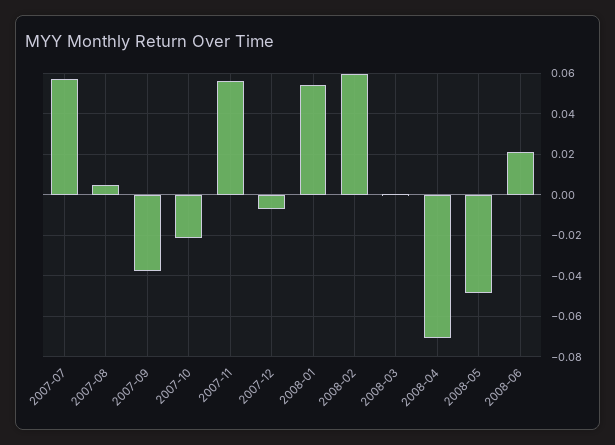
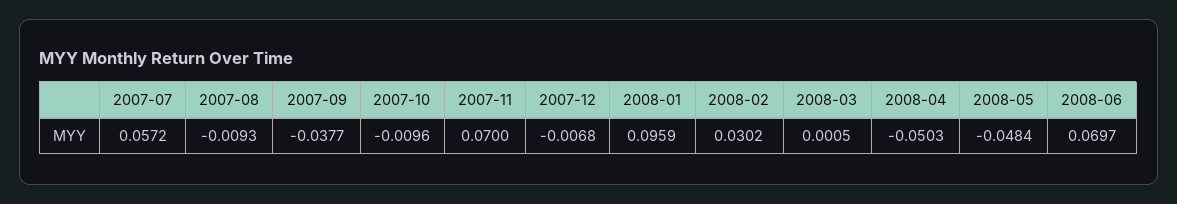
2007-08: 0.005 -> -0.0093
2007-10: -0.02 -> -0.0096
2007-11: 0.055 -> 0.07
2008-01: 0.055 -> 0.0959
2008-02: 0.06 -> 0.0302
2008-04: -0.07 -> -0.0503
2008-06: 0.02 -> 0.0697

